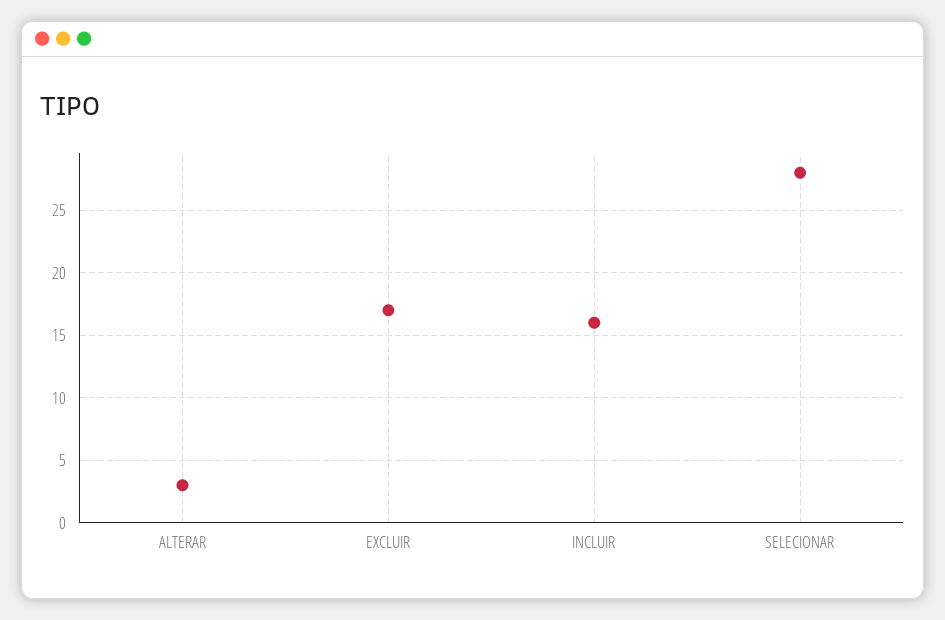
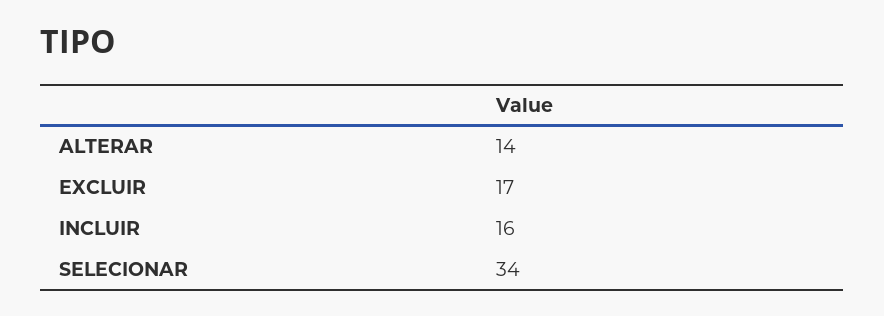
ALTERAR: 3 -> 14
SELECIONAR: 28 -> 34

